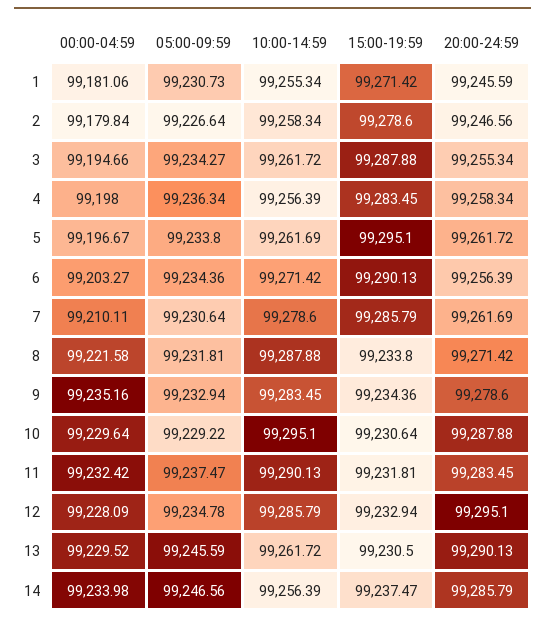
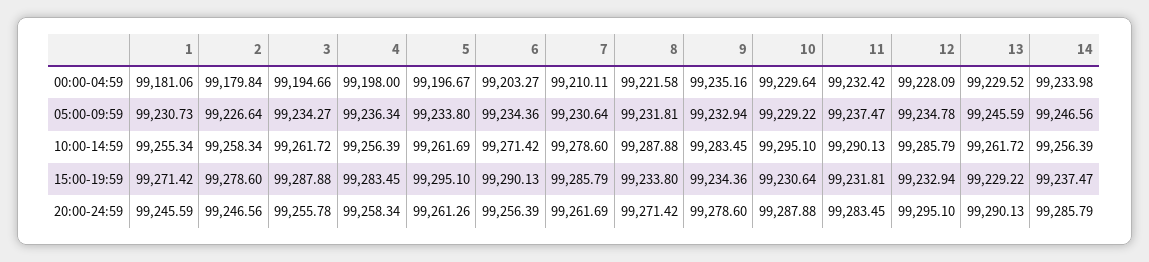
20:00-24:59, 3: 99255.34 -> 99255.78
20:00-24:59, 5: 99261.72 -> 99261.26
15:00-19:59, 13: 99230.5 -> 99229.22

